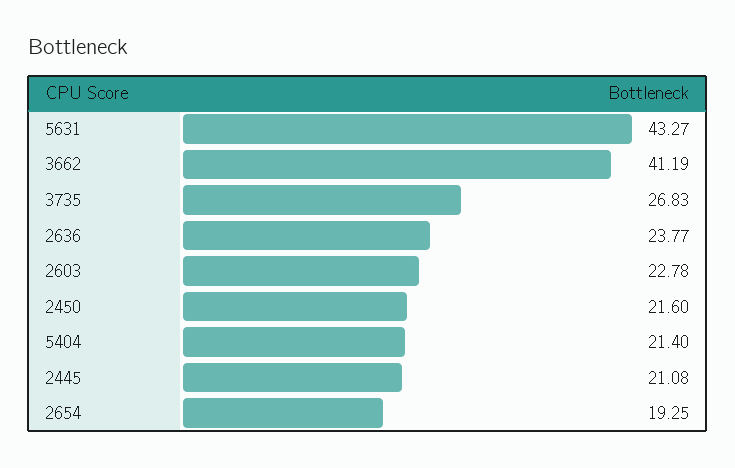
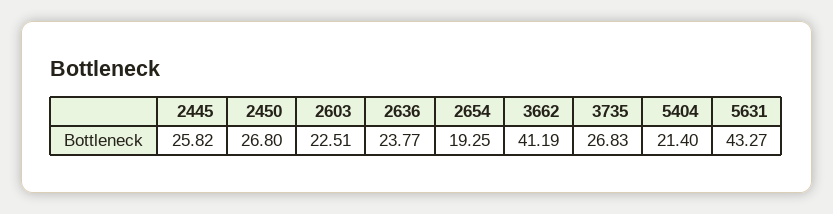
2603: 22.78 -> 22.51
2450: 21.6 -> 26.8
2445: 21.08 -> 25.82

